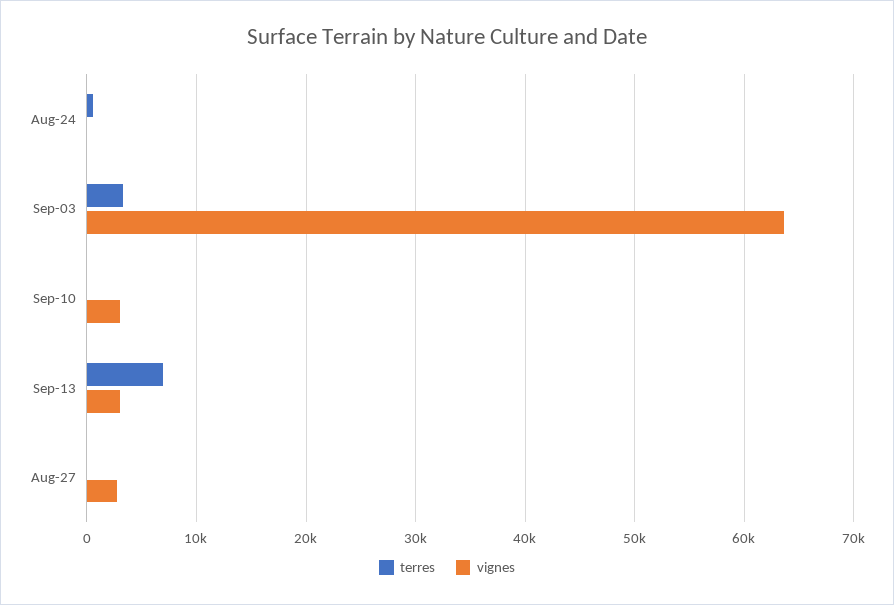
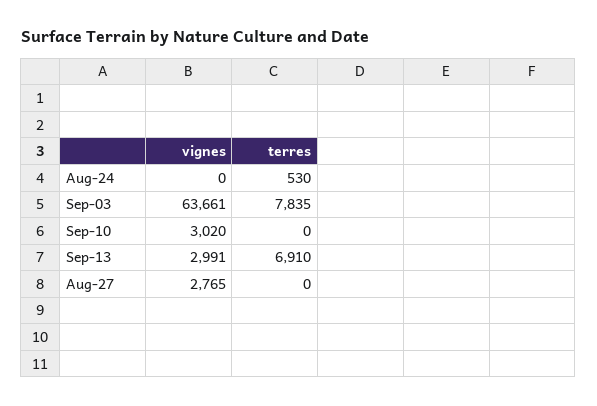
terres, Sep-03: 3000 -> 7835

